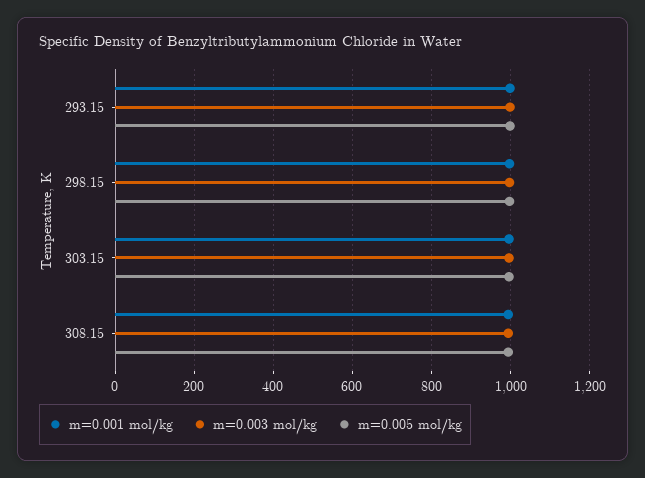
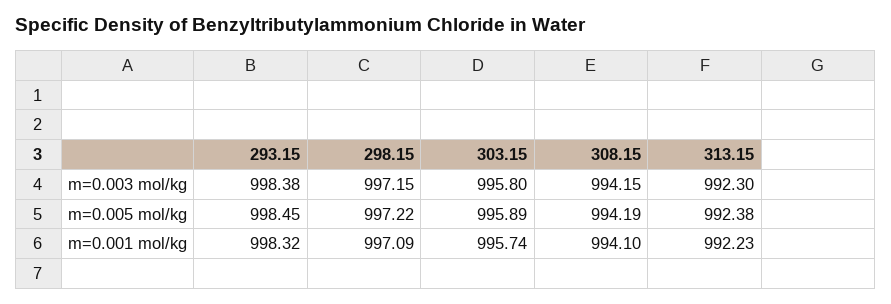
m=0.003 mol/kg, 313.15: none -> 992.3
m=0.005 mol/kg, 313.15: none -> 992.38
m=0.001 mol/kg, 313.15: none -> 992.23

